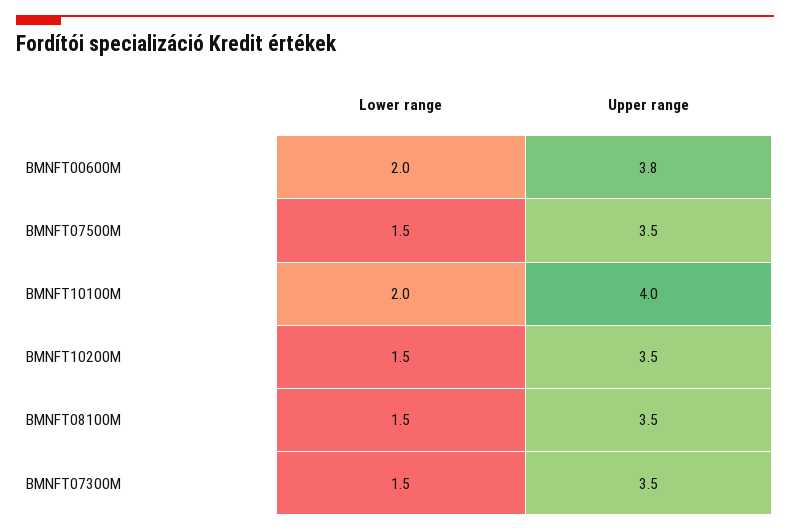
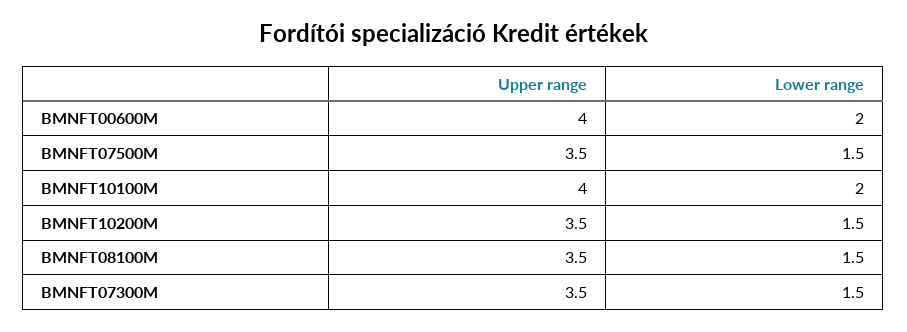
Upper range, BMNFT00600M: 3.8 -> 4

